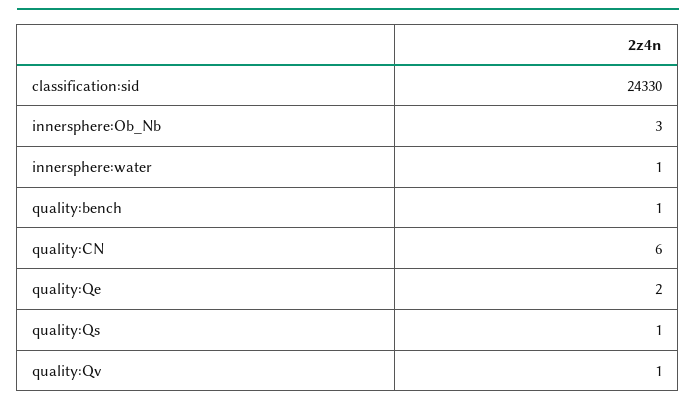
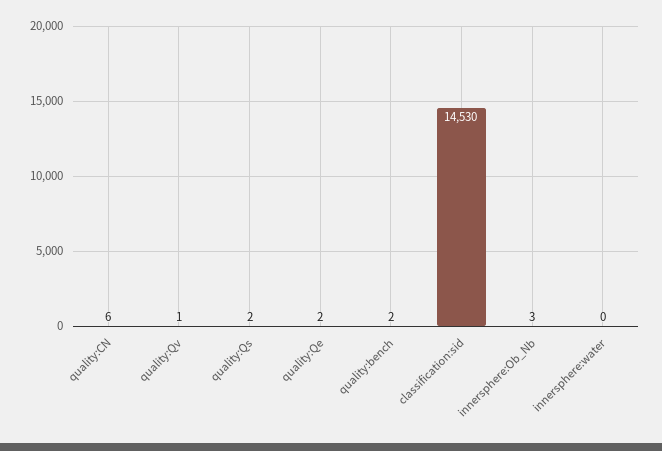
classification:sid: 24330 -> 14530
innersphere:water: 1 -> 0
quality:bench: 1 -> 2
quality:Qs: 1 -> 2

